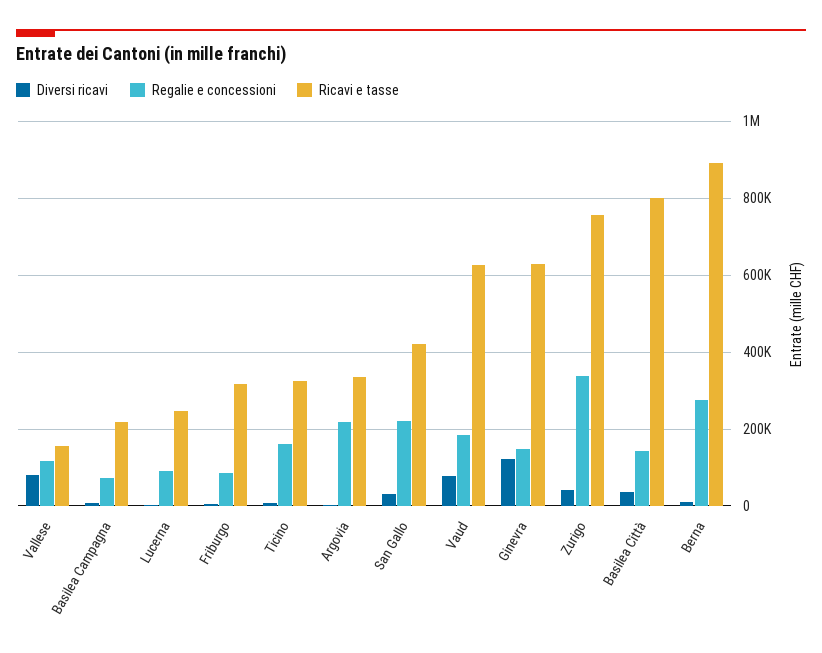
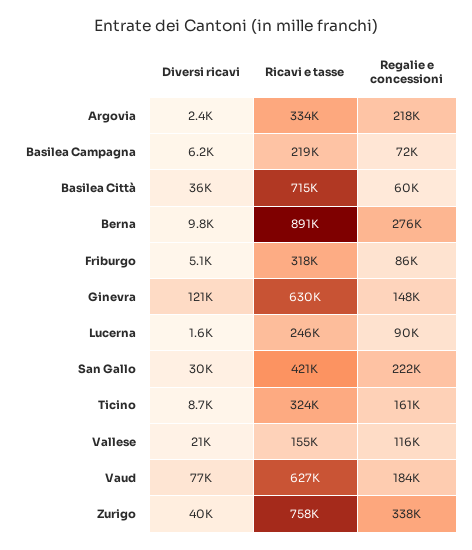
Diversi ricavi, Vallese: 80000 -> 21000
Regalie e concessioni, Basilea Città: 140000 -> 60000
Ricavi e tasse, Basilea Città: 800000 -> 715000

